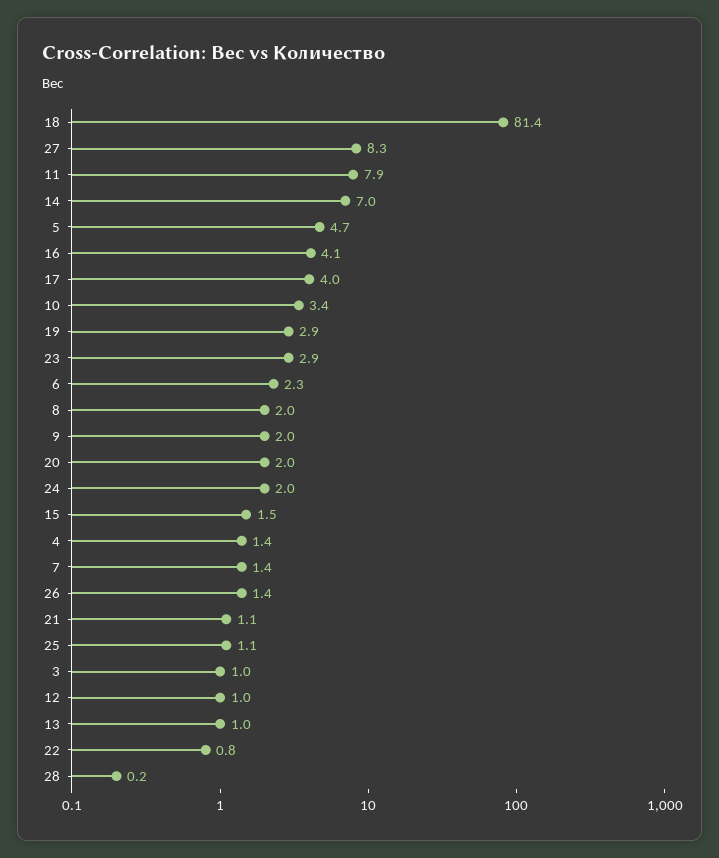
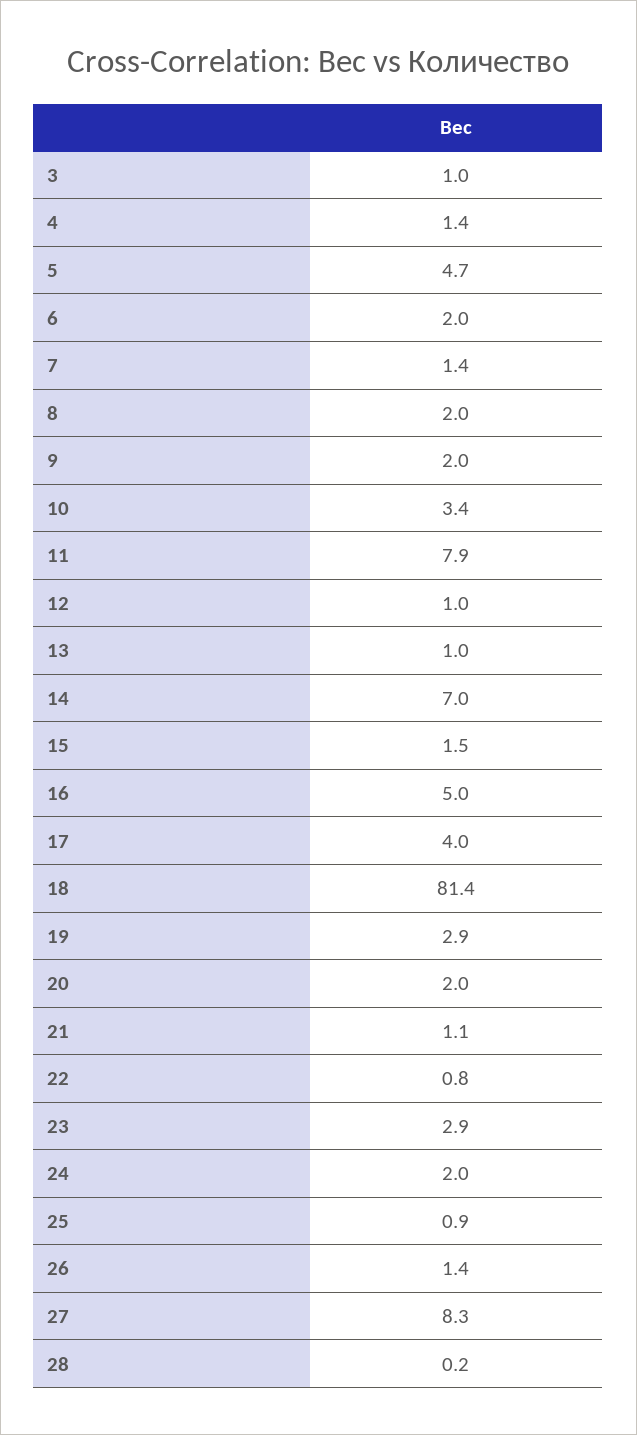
16: 4.1 -> 5
6: 2.3 -> 2
25: 1.1 -> 0.9

